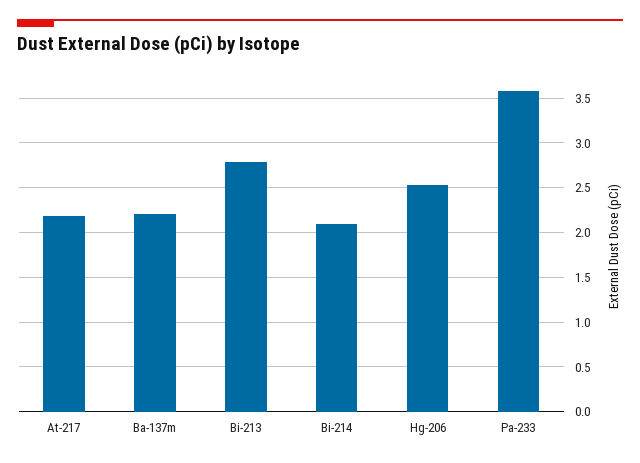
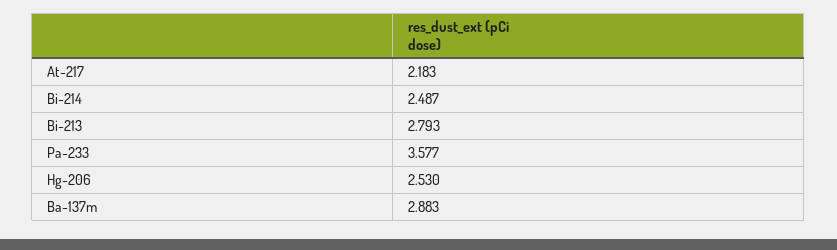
Ba-137m: 2.2 -> 2.883
Bi-214: 2.1 -> 2.487

